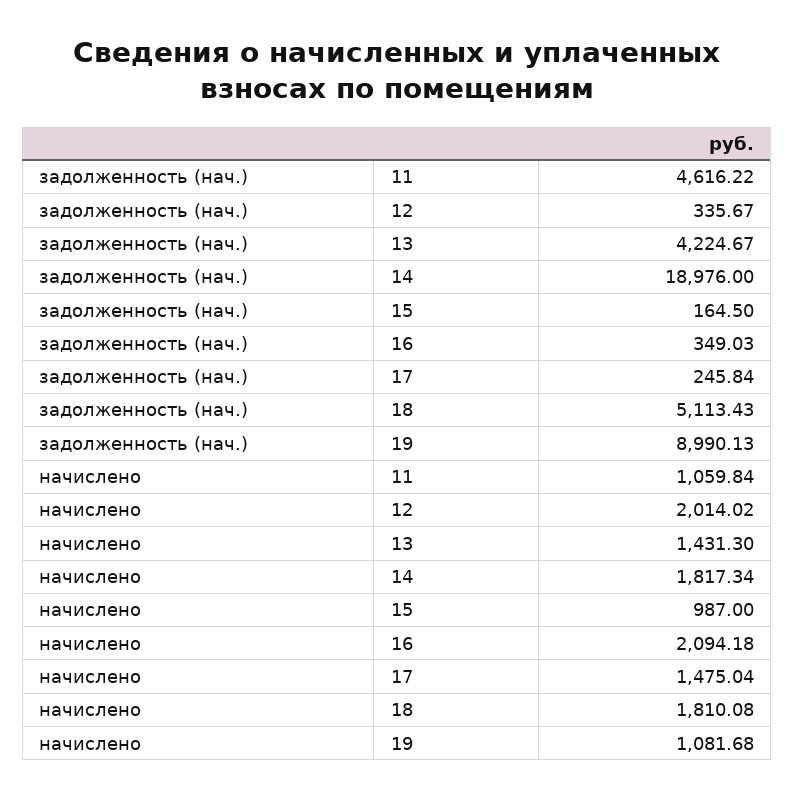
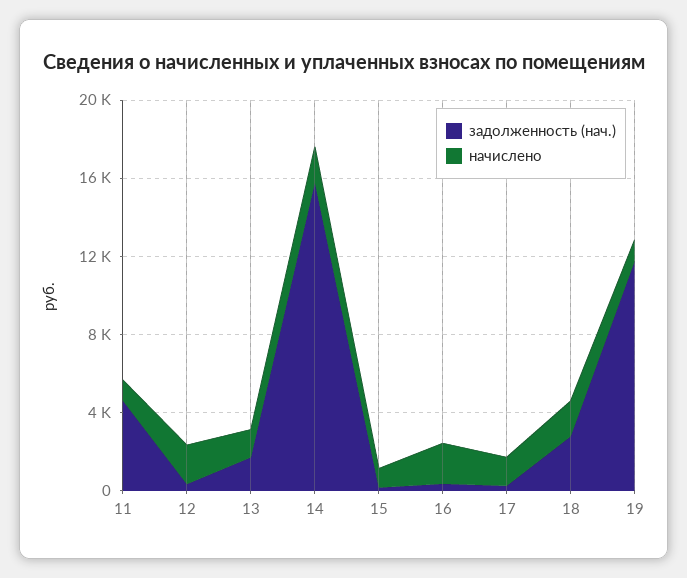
задолженность (нач.), 13: 4224.67 -> 2000
задолженность (нач.), 14: 18976 -> 16000
задолженность (нач.), 18: 5113.43 -> 3000
задолженность (нач.), 19: 8990.13 -> 12000

